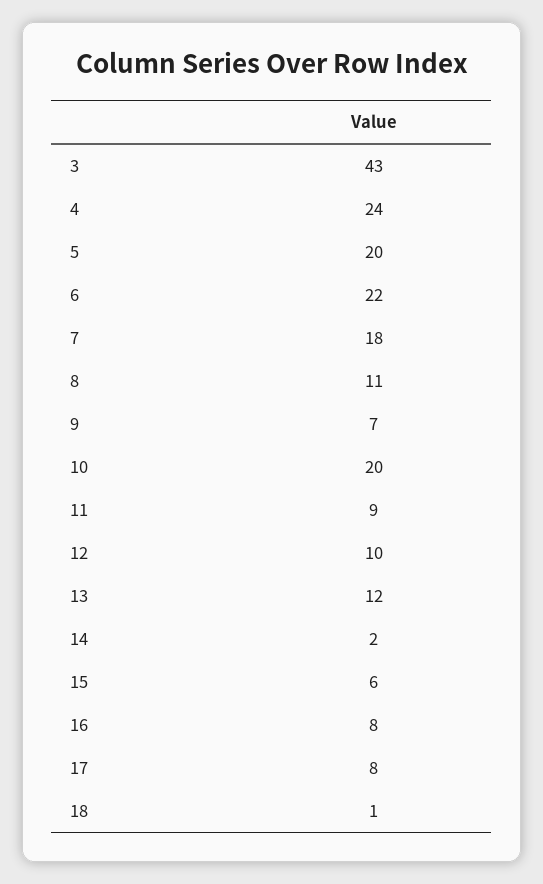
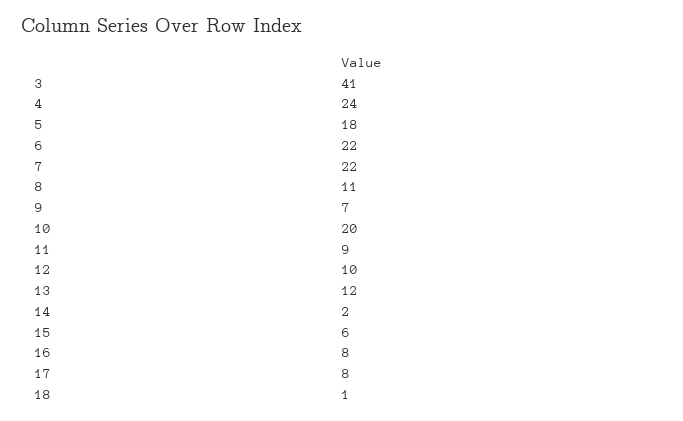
3: 43 -> 41
5: 20 -> 18
7: 18 -> 22

